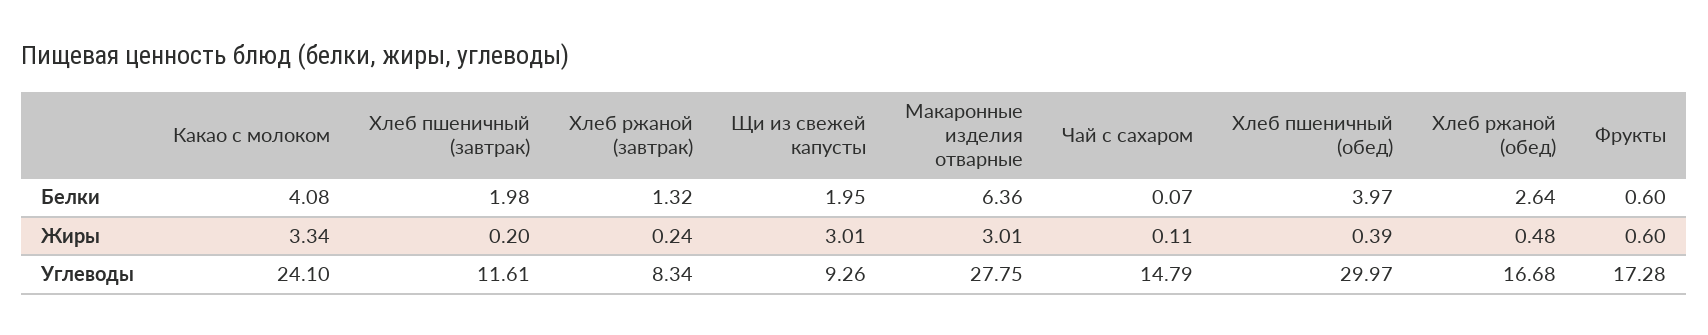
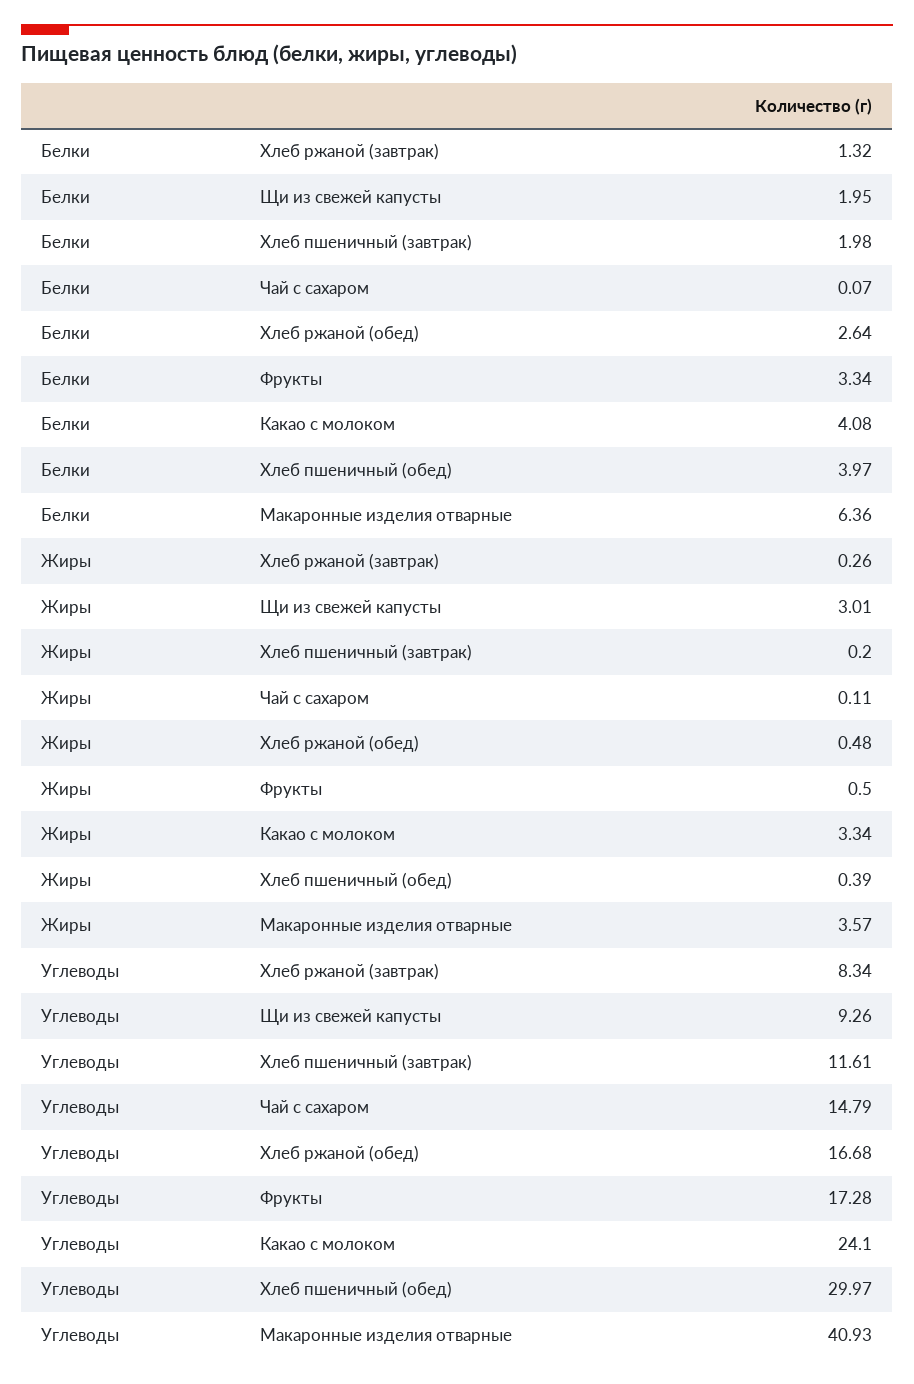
Фрукты, Белки: 0.6 -> 3.34
Хлеб ржаной (завтрак), Жиры: 0.24 -> 0.26
Макаронные изделия отварные, Жиры: 3.01 -> 3.57
Фрукты, Жиры: 0.6 -> 0.5
Макаронные изделия отварные, Углеводы: 27.75 -> 40.93

